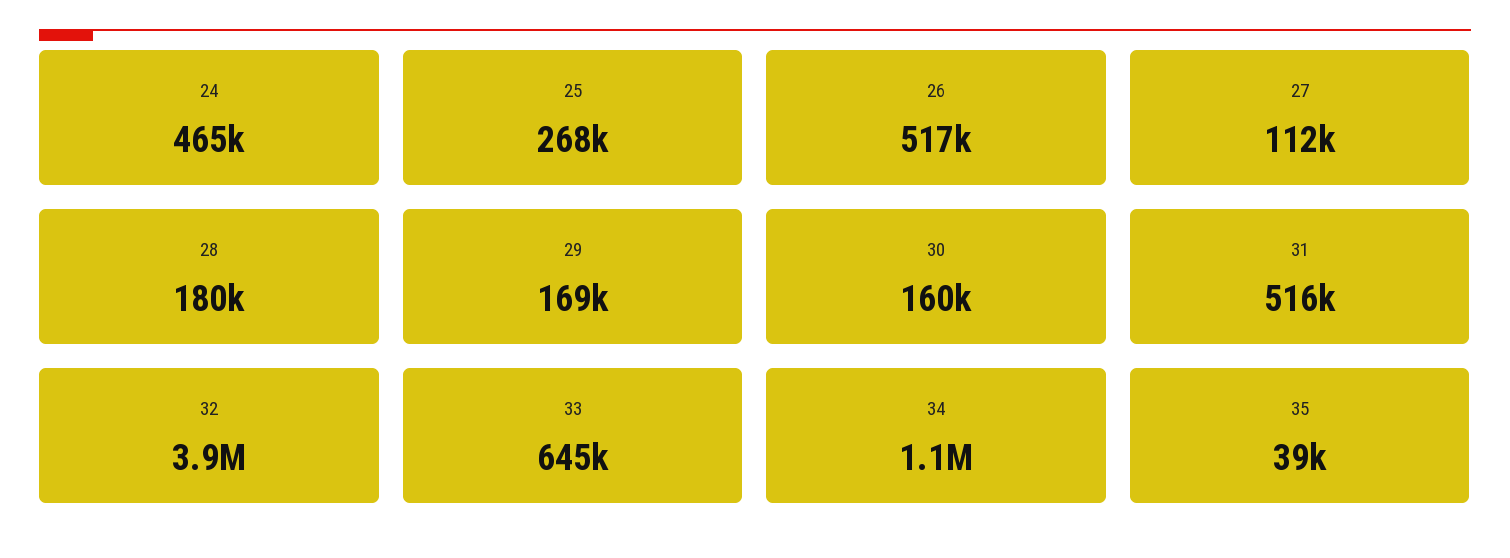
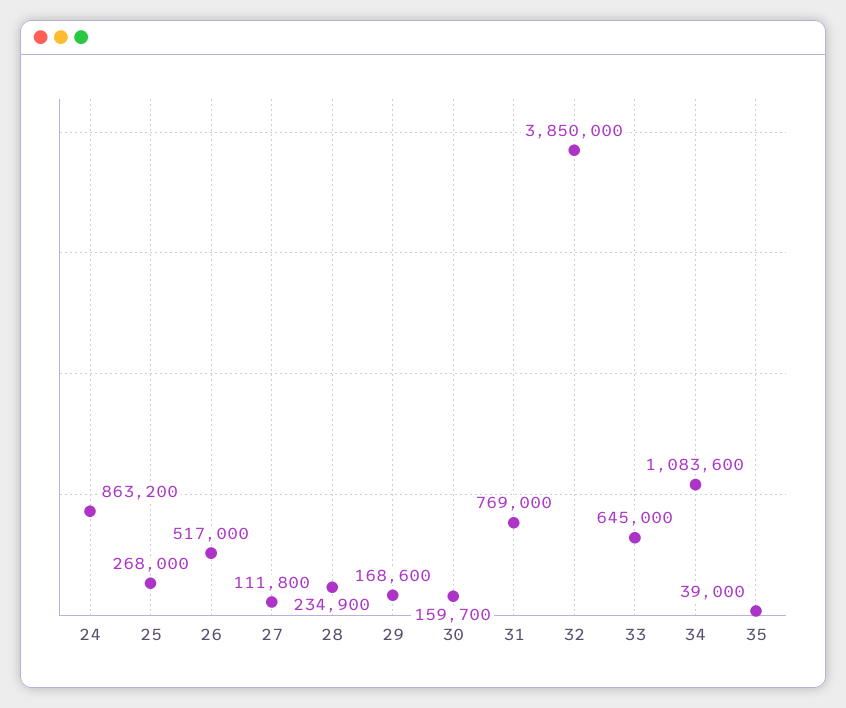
24: 465000 -> 863200
28: 180000 -> 234900
31: 516000 -> 769000

